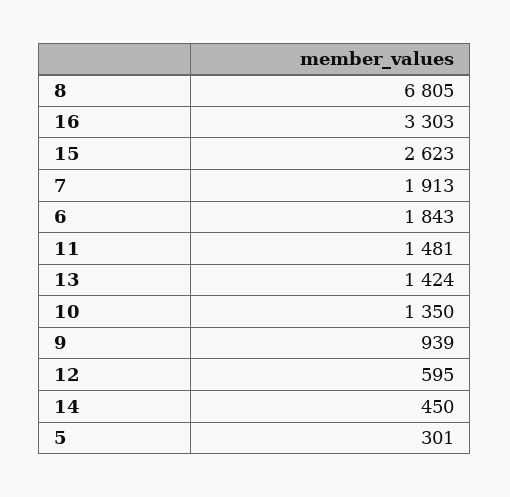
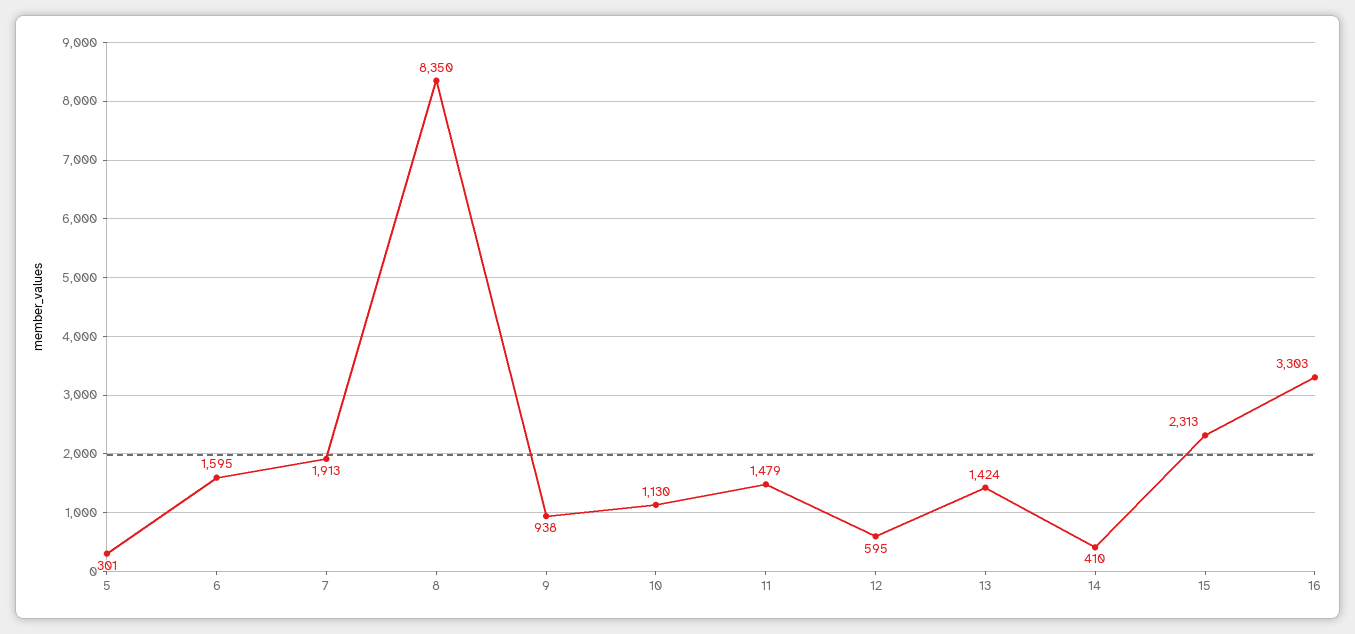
8: 6805 -> 8350
15: 2623 -> 2313
6: 1843 -> 1595
11: 1481 -> 1479
10: 1350 -> 1130
9: 939 -> 938
14: 450 -> 410

